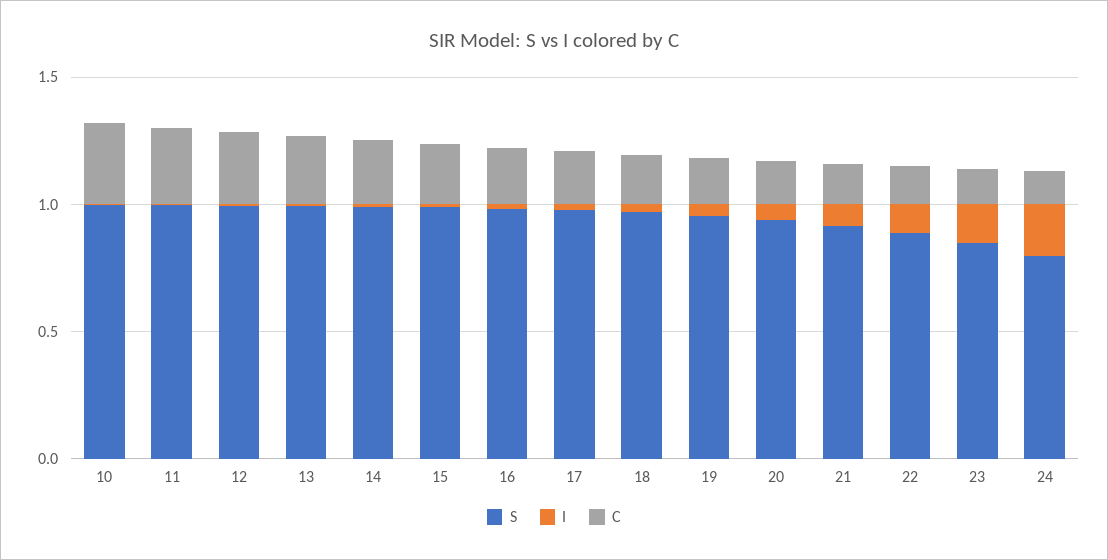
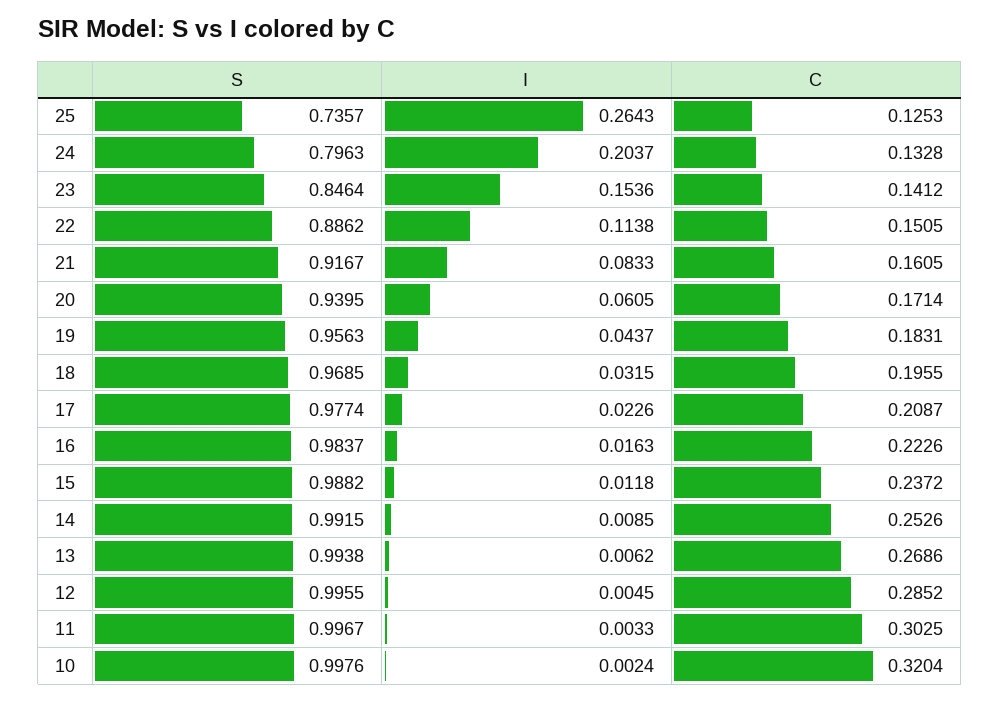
S, 25: none -> 0.7357
I, 25: none -> 0.2643
C, 25: none -> 0.1253

